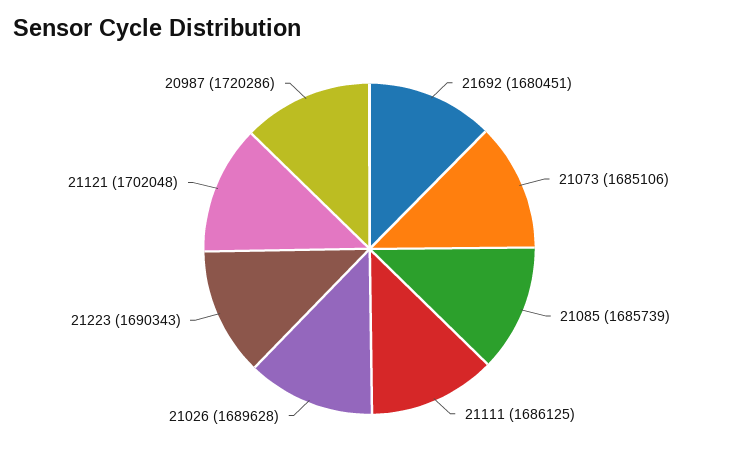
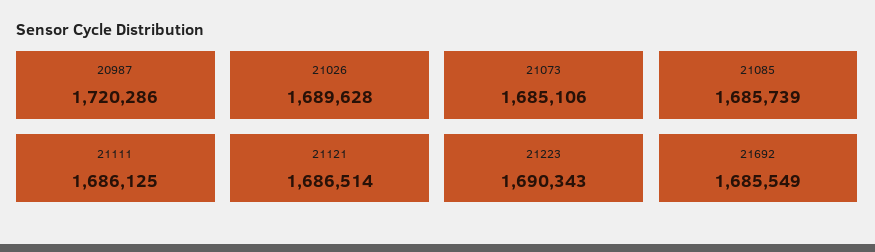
21692: 1680451 -> 1685549
21121: 1702048 -> 1686514

